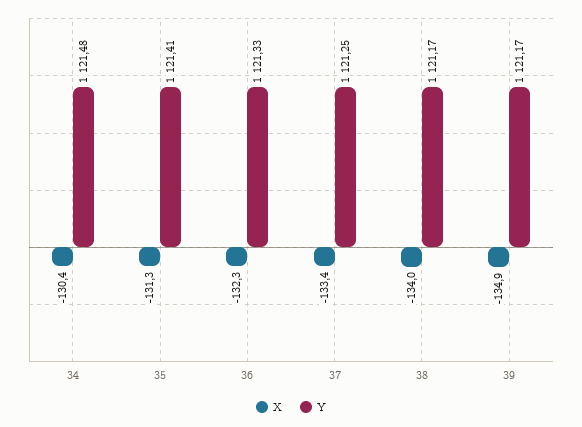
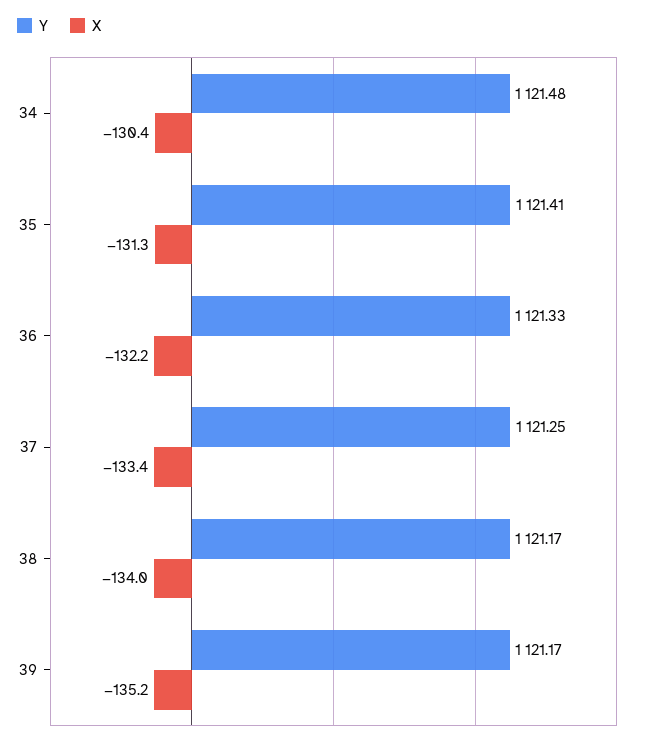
X, 36: -132.3 -> -132.2
X, 39: -134.9 -> -135.2

